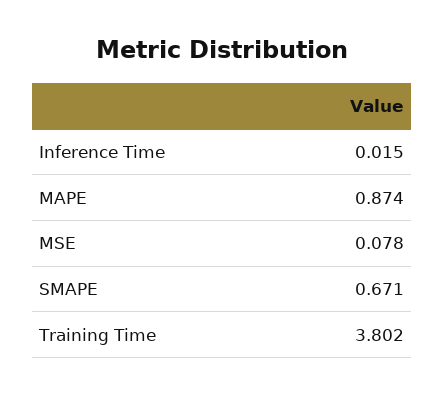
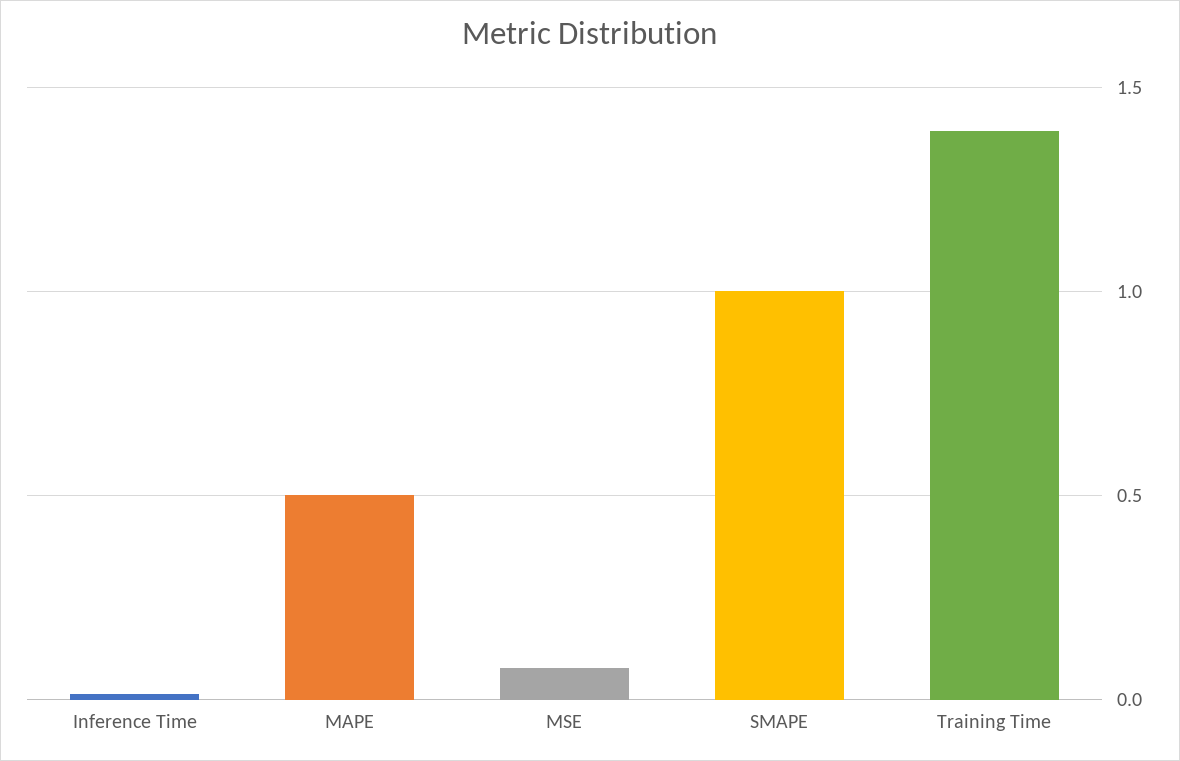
MAPE: 0.874 -> 0.5
SMAPE: 0.671 -> 1
Training Time: 3.802 -> 1.4

